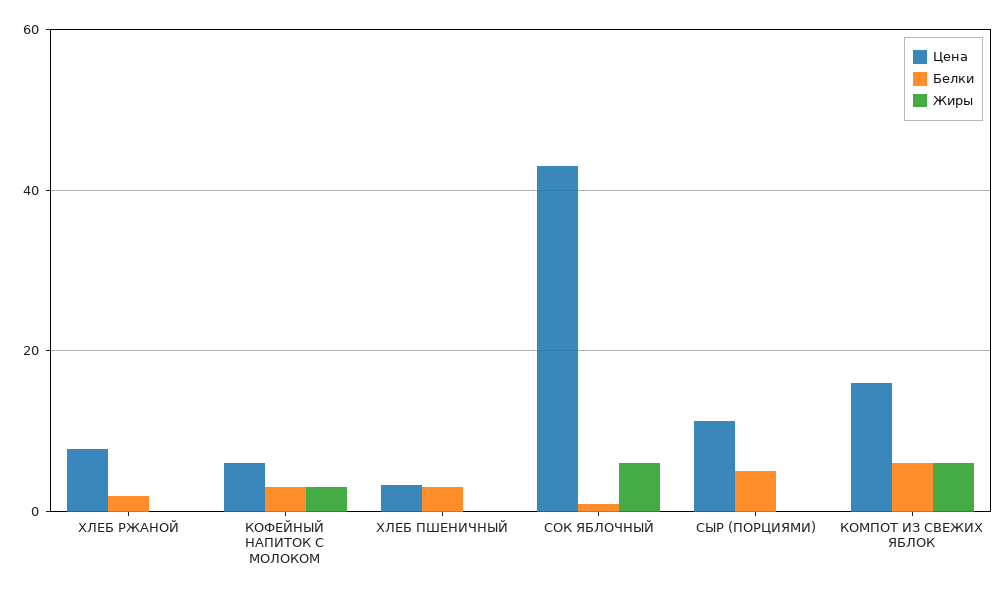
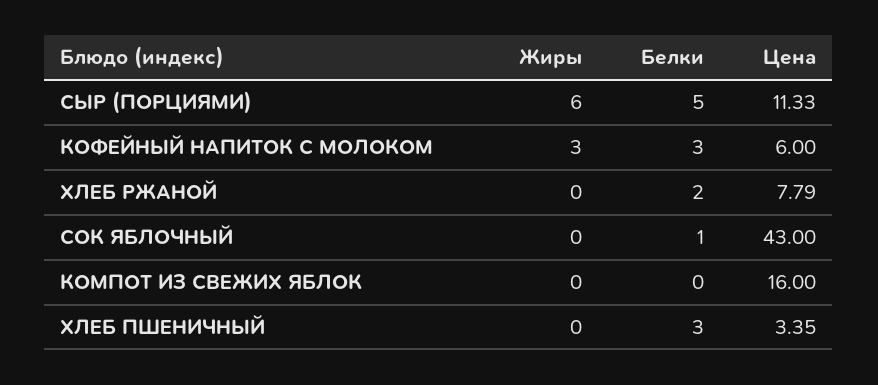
Жиры, СОК ЯБЛОЧНЫЙ: 6 -> 0
Жиры, СЫР (ПОРЦИЯМИ): 0 -> 6
Белки, КОМПОТ ИЗ СВЕЖИХ ЯБЛОК: 6 -> 0
Жиры, КОМПОТ ИЗ СВЕЖИХ ЯБЛОК: 6 -> 0

